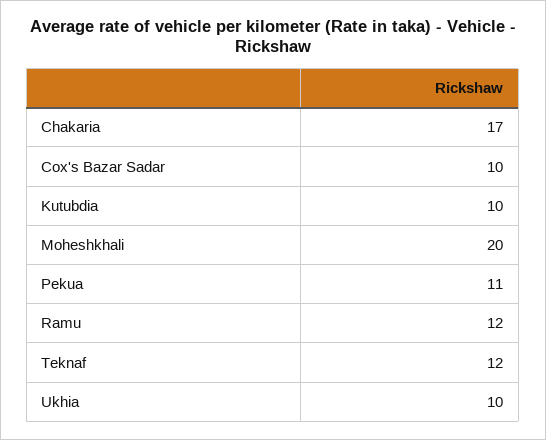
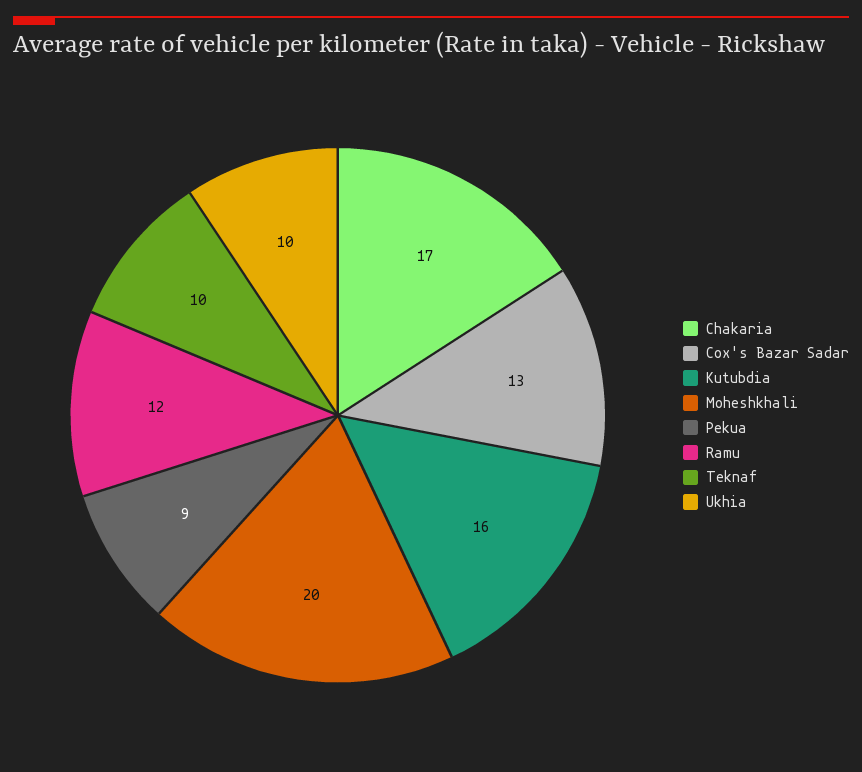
Cox's Bazar Sadar: 10 -> 13
Kutubdia: 10 -> 16
Pekua: 11 -> 9
Teknaf: 12 -> 10

